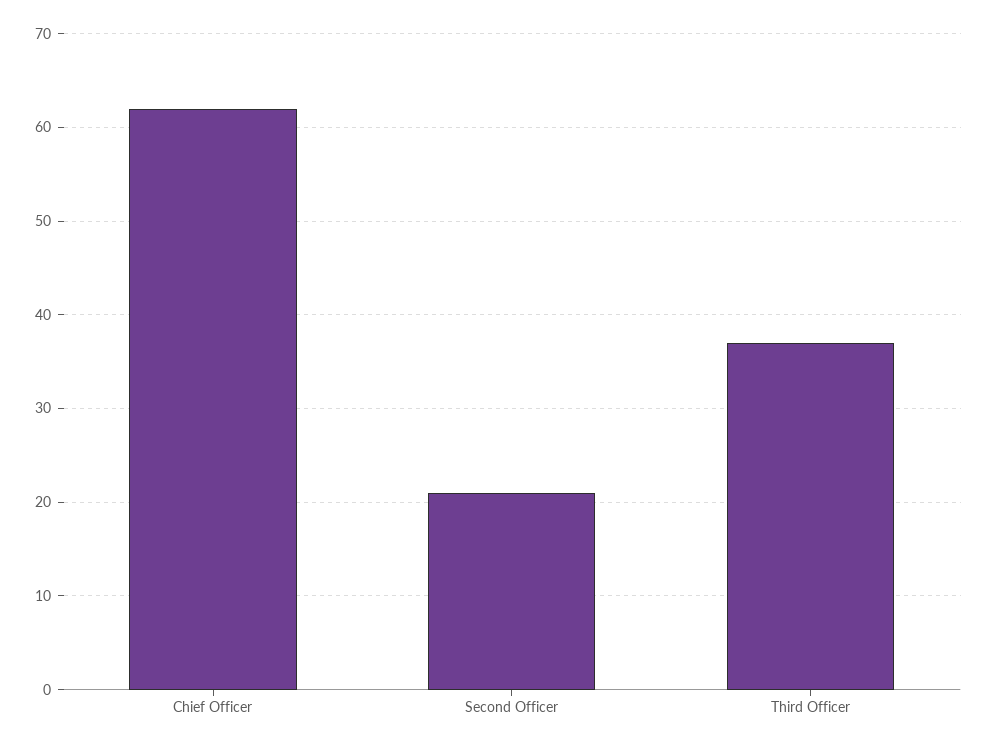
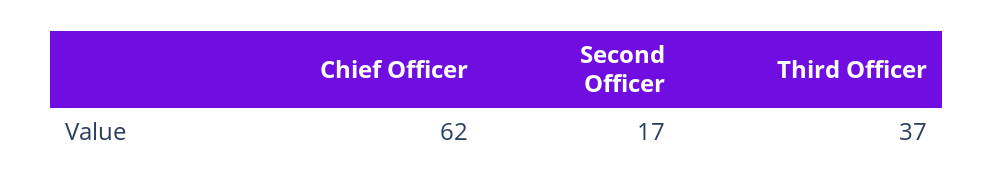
Second Officer: 21 -> 17

